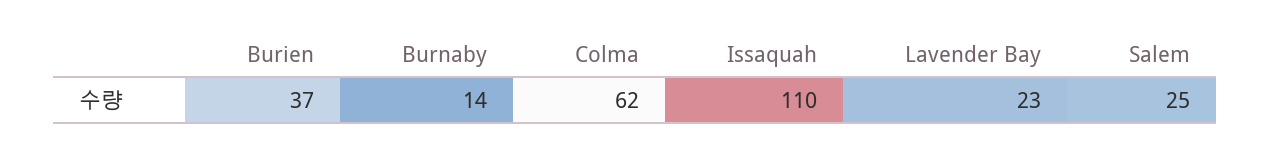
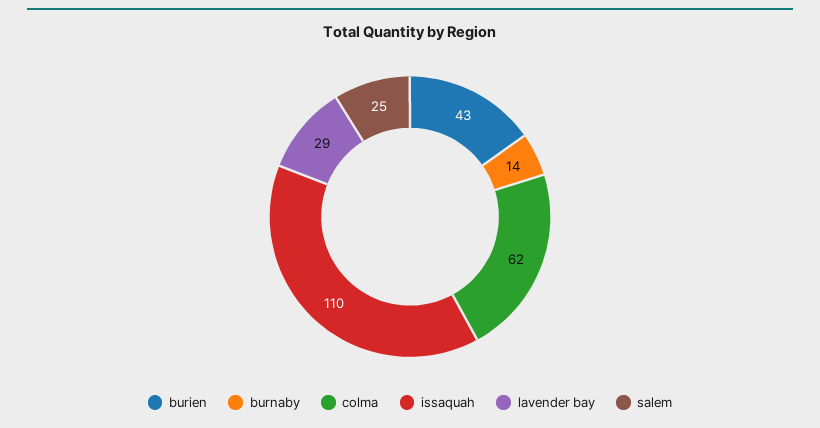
Burien: 37 -> 43
Lavender Bay: 23 -> 29

